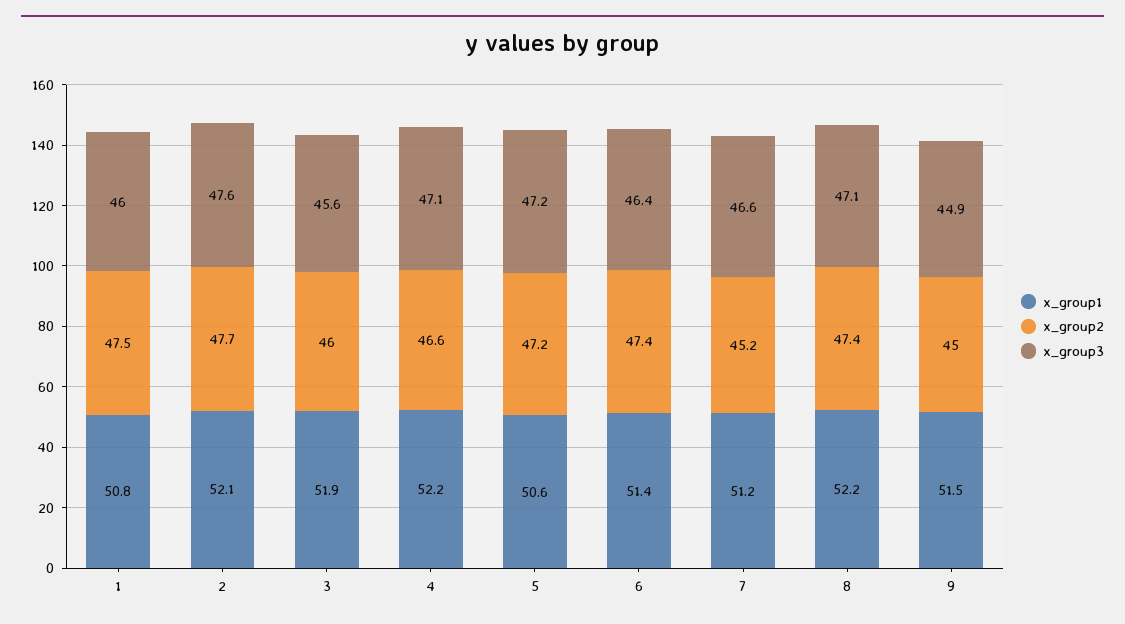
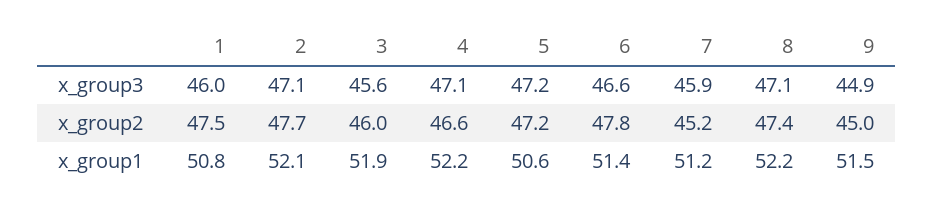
x_group3, 2: 47.6 -> 47.1
x_group2, 6: 47.4 -> 47.8
x_group3, 6: 46.4 -> 46.6
x_group3, 7: 46.6 -> 45.9

